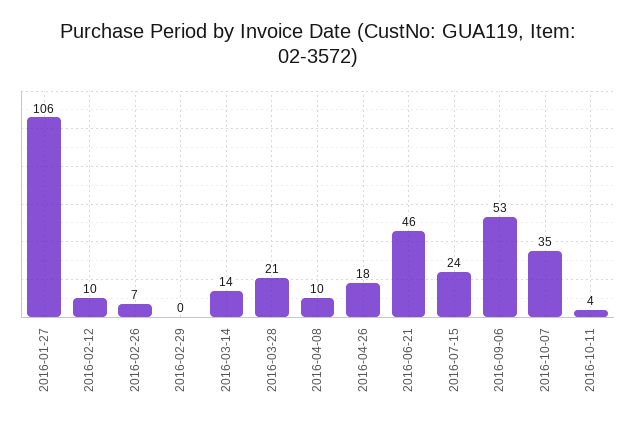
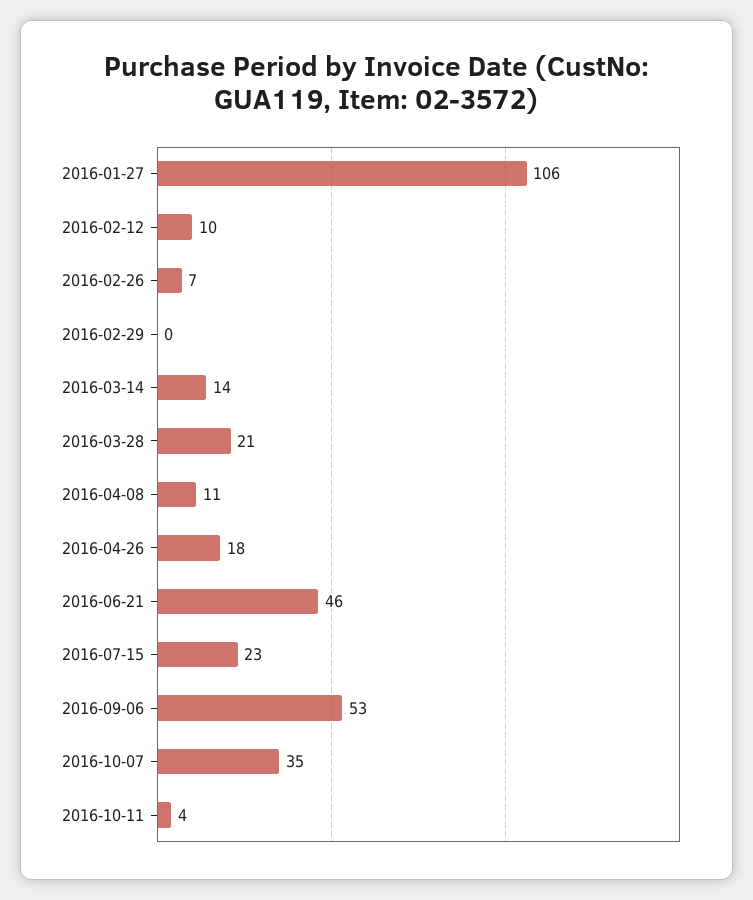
2016-04-08: 10 -> 11
2016-07-15: 24 -> 23

